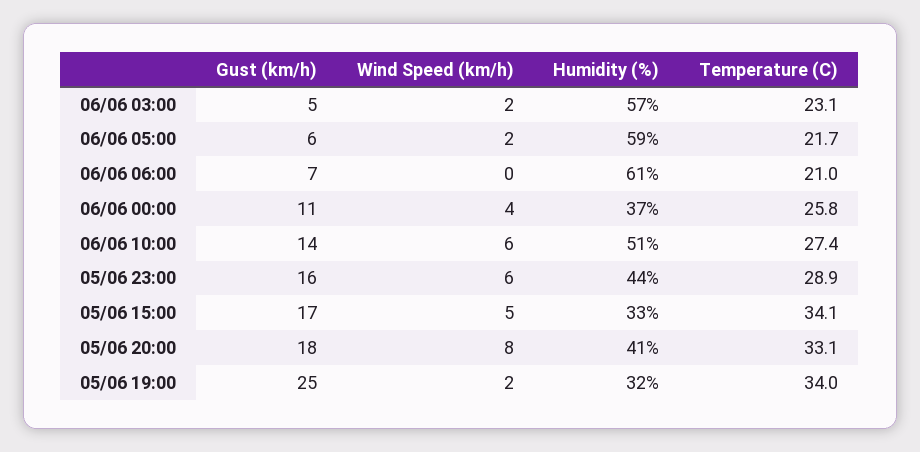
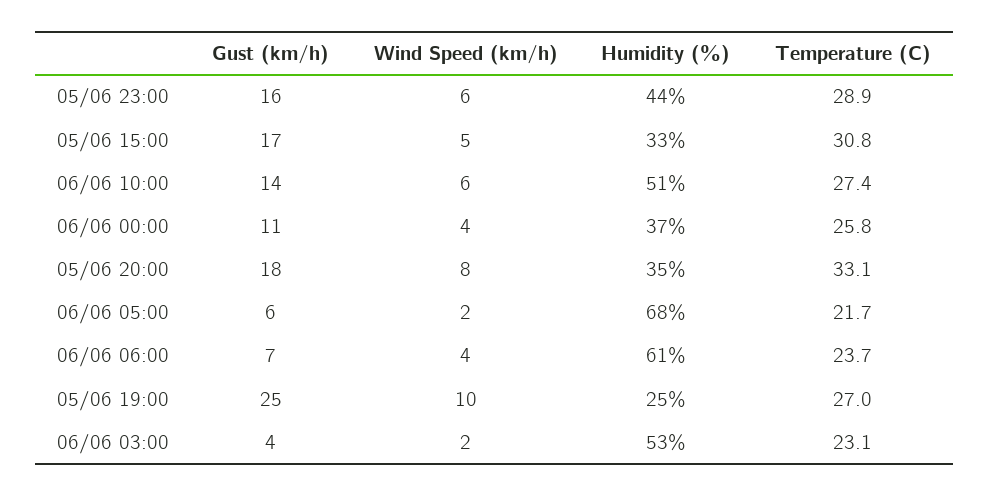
Gust (km/h), 06/06 03:00: 5 -> 4
Humidity (%), 06/06 03:00: 57 -> 53
Humidity (%), 06/06 05:00: 59 -> 68
Wind Speed (km/h), 06/06 06:00: 0 -> 4
Temperature (C), 06/06 06:00: 21 -> 23.7
Temperature (C), 05/06 15:00: 34.1 -> 30.8
Humidity (%), 05/06 20:00: 41 -> 35
Wind Speed (km/h), 05/06 19:00: 2 -> 10
Humidity (%), 05/06 19:00: 32 -> 25
Temperature (C), 05/06 19:00: 34 -> 27

